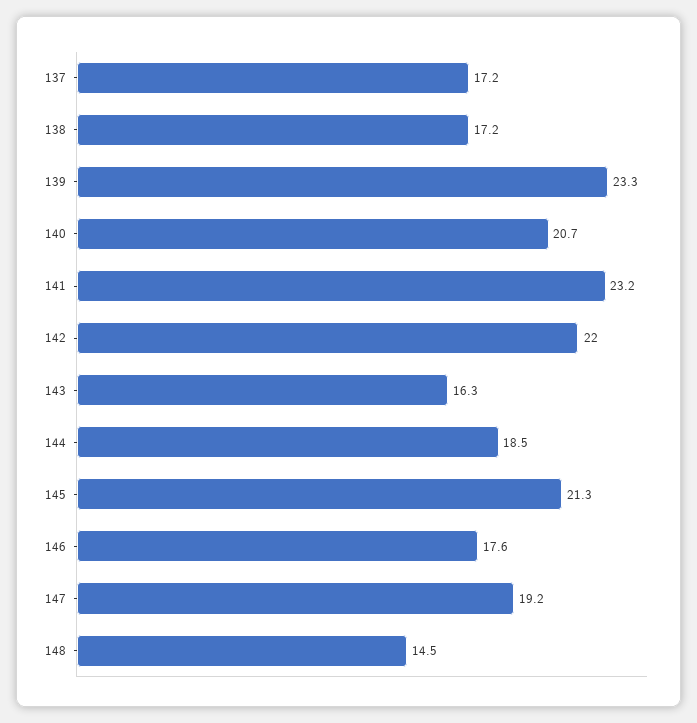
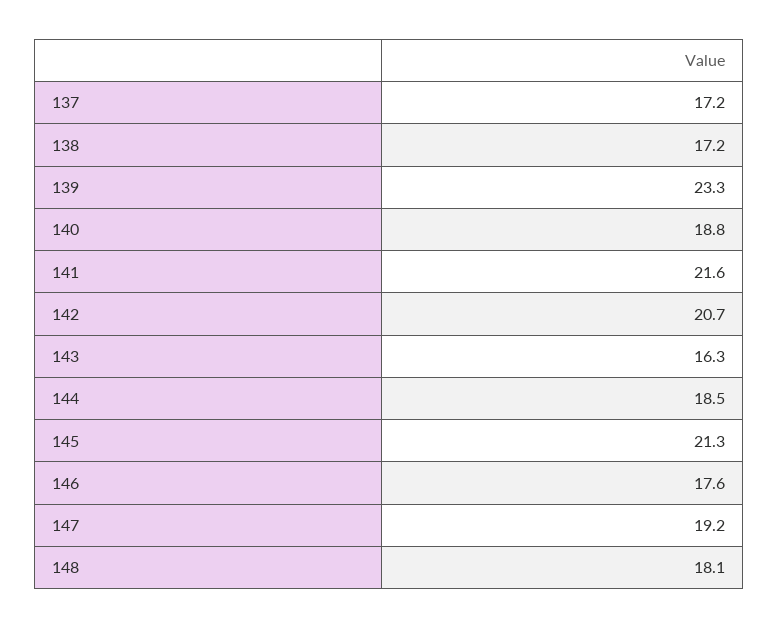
140: 20.7 -> 18.8
141: 23.2 -> 21.6
142: 22 -> 20.7
148: 14.5 -> 18.1

